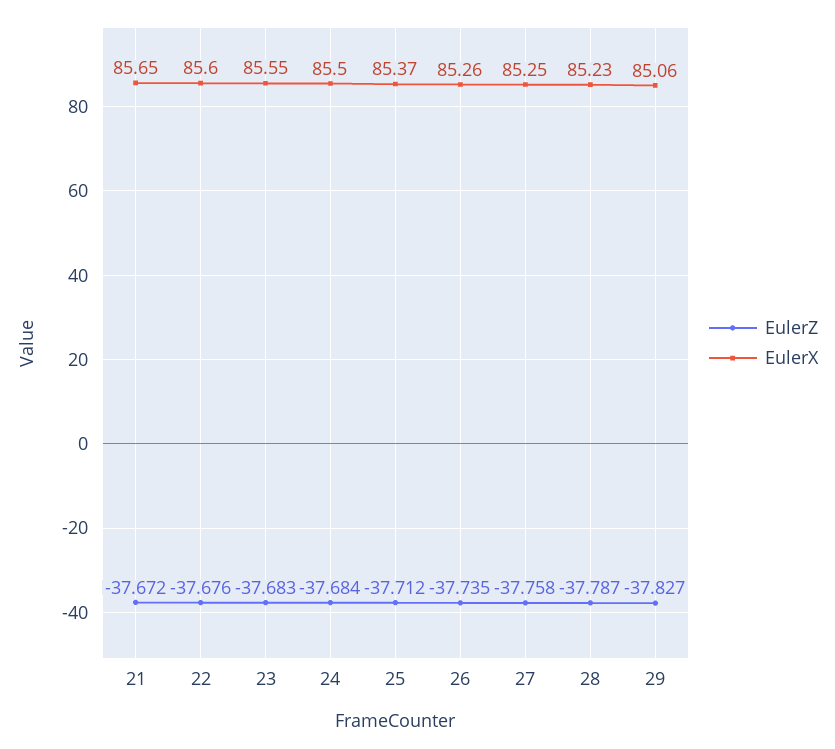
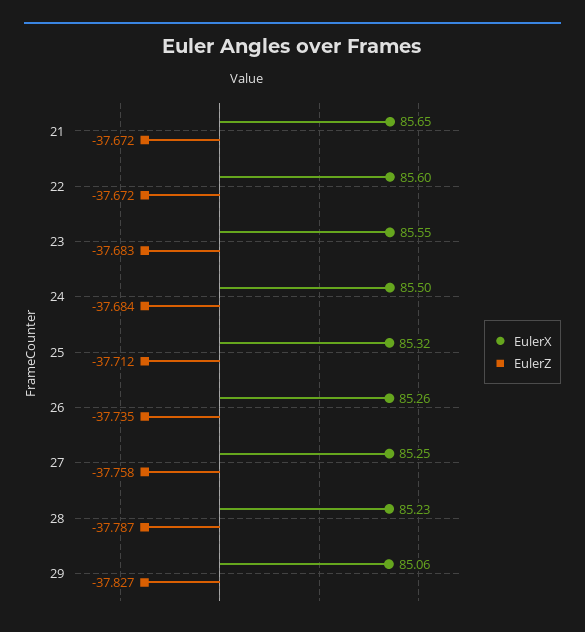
EulerZ, 22: -37.676 -> -37.672
EulerX, 25: 85.37 -> 85.32

